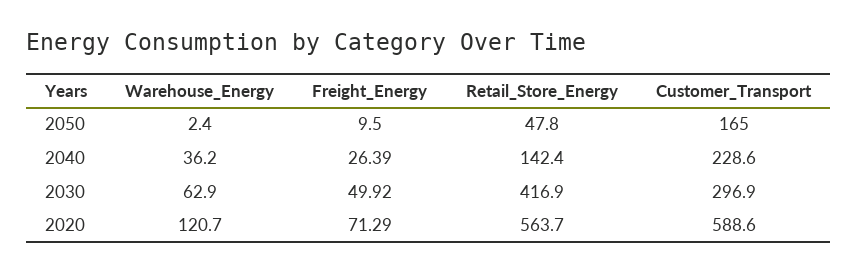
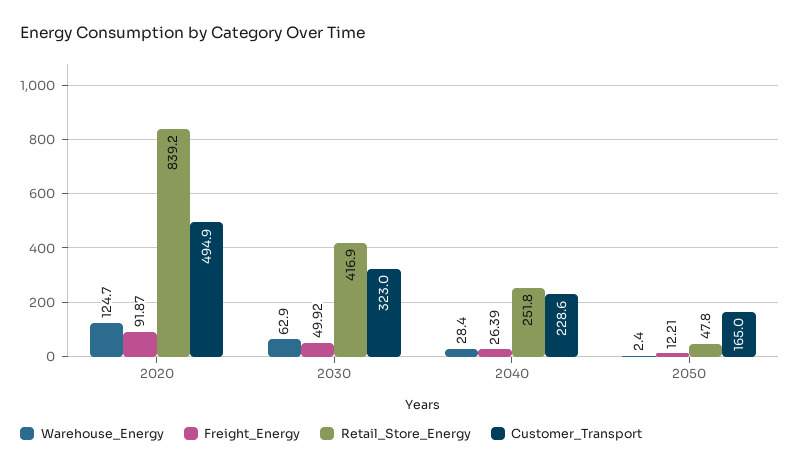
Freight_Energy, 2050: 9.5 -> 12.21
Warehouse_Energy, 2040: 36.2 -> 28.4
Retail_Store_Energy, 2040: 142.4 -> 251.8
Customer_Transport, 2030: 296.9 -> 323
Warehouse_Energy, 2020: 120.7 -> 124.7
Freight_Energy, 2020: 71.29 -> 91.87
Retail_Store_Energy, 2020: 563.7 -> 839.2
Customer_Transport, 2020: 588.6 -> 494.9

